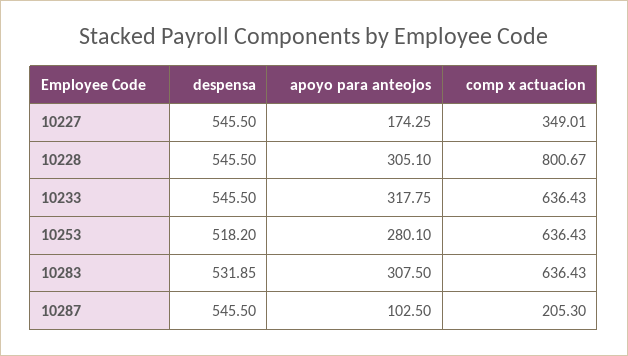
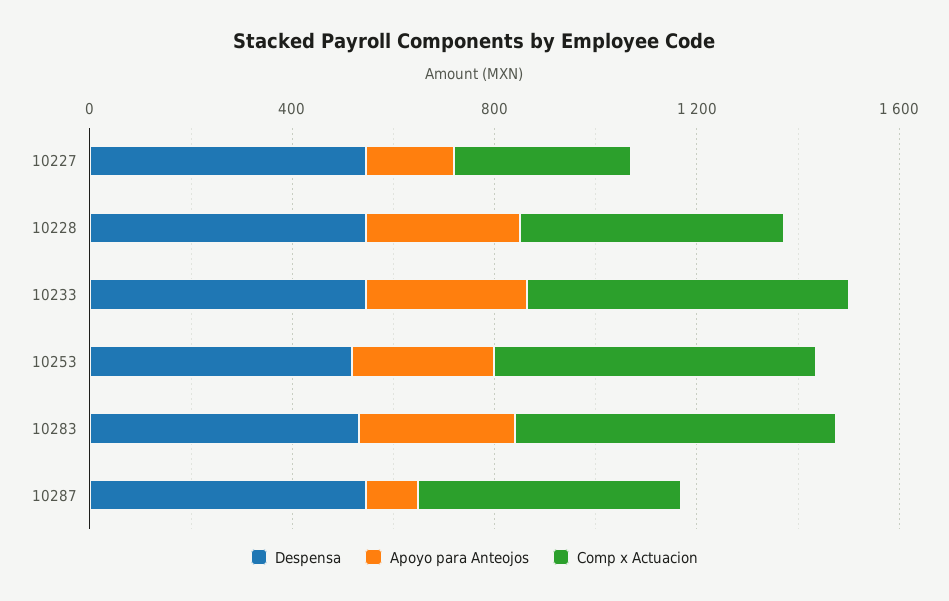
comp x actuacion, 10228: 800.67 -> 500
comp x actuacion, 10287: 205.3 -> 500

